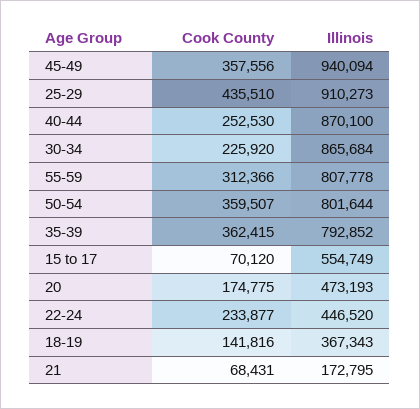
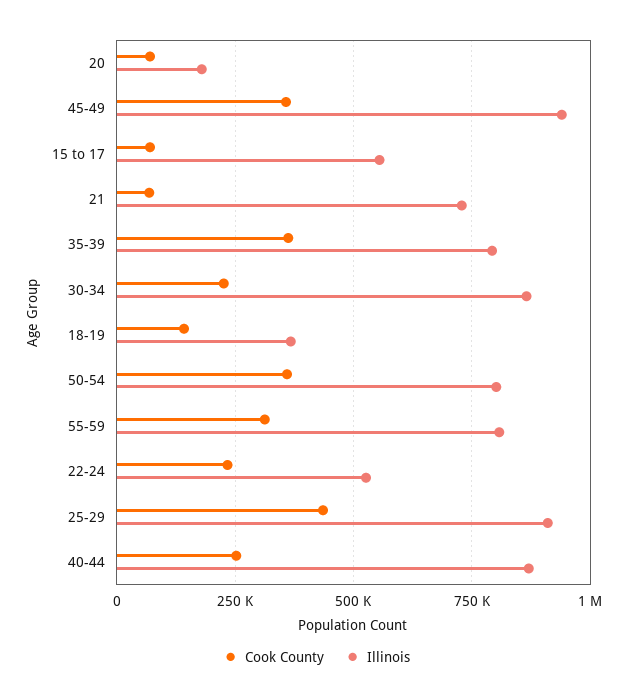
Cook County, 20: 174775 -> 75000
Illinois, 20: 473193 -> 175000
Illinois, 22-24: 446520 -> 525000
Illinois, 21: 172795 -> 725000

